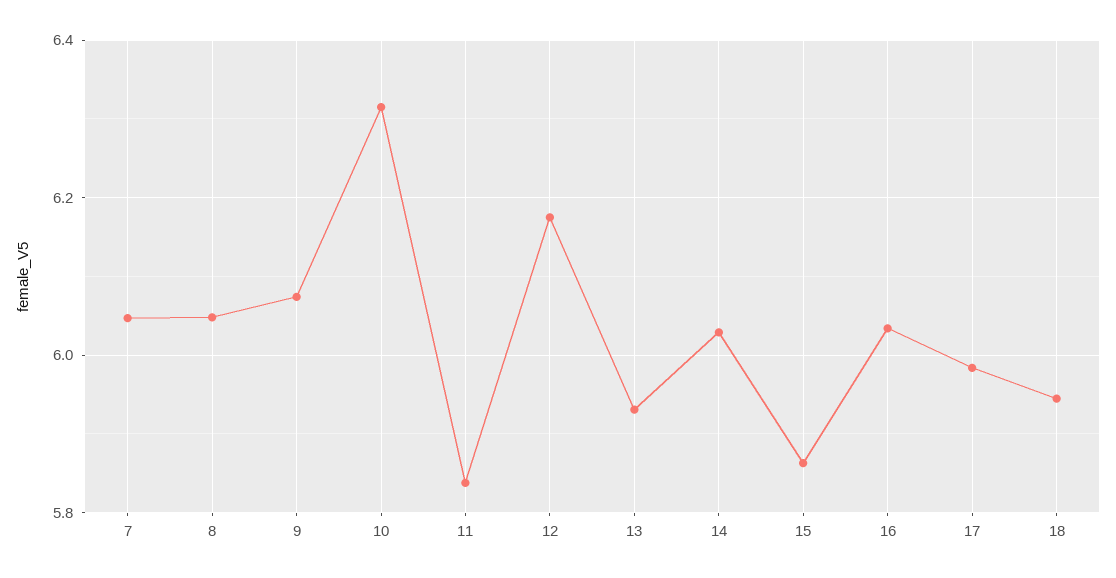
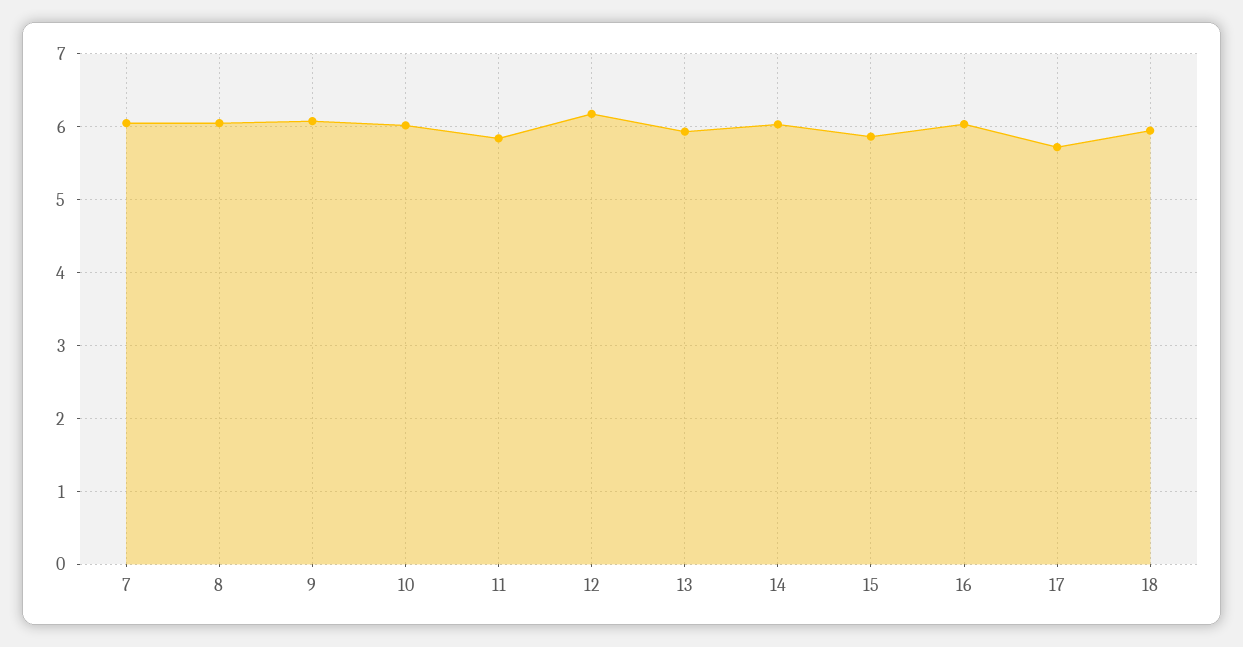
10: 6.32 -> 6
17: 5.98 -> 5.7

